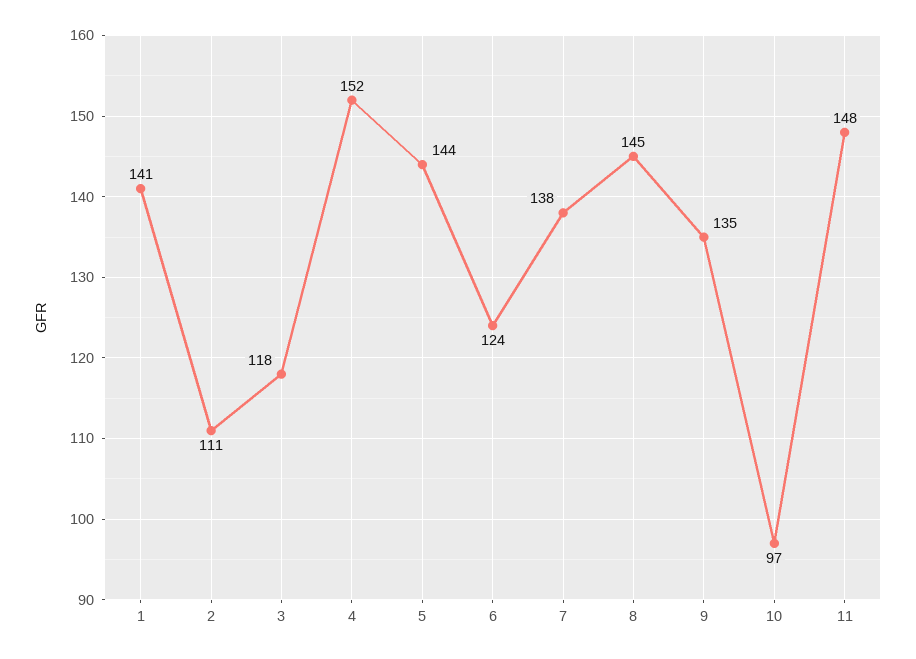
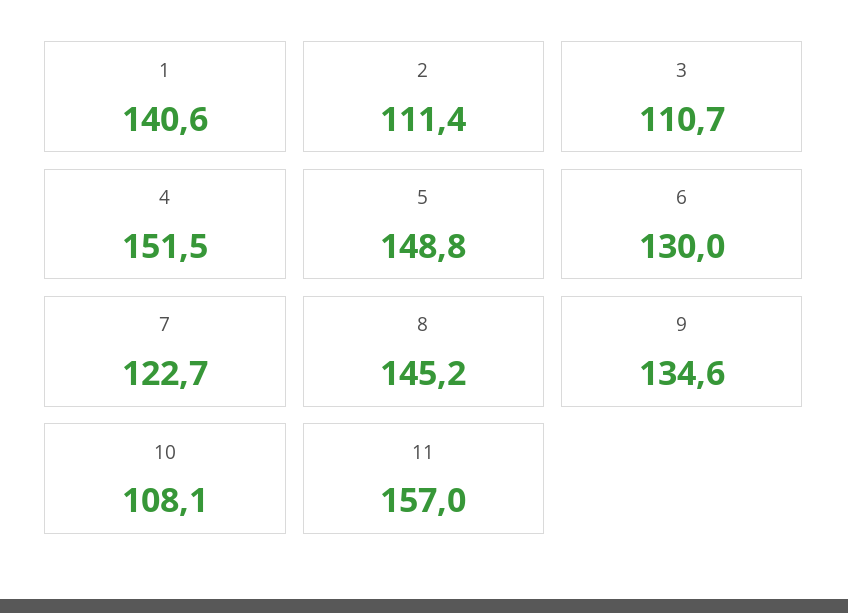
3: 118 -> 110.7
5: 144 -> 148.8
6: 124 -> 130
7: 138 -> 122.7
10: 97 -> 108.1
11: 148 -> 157

